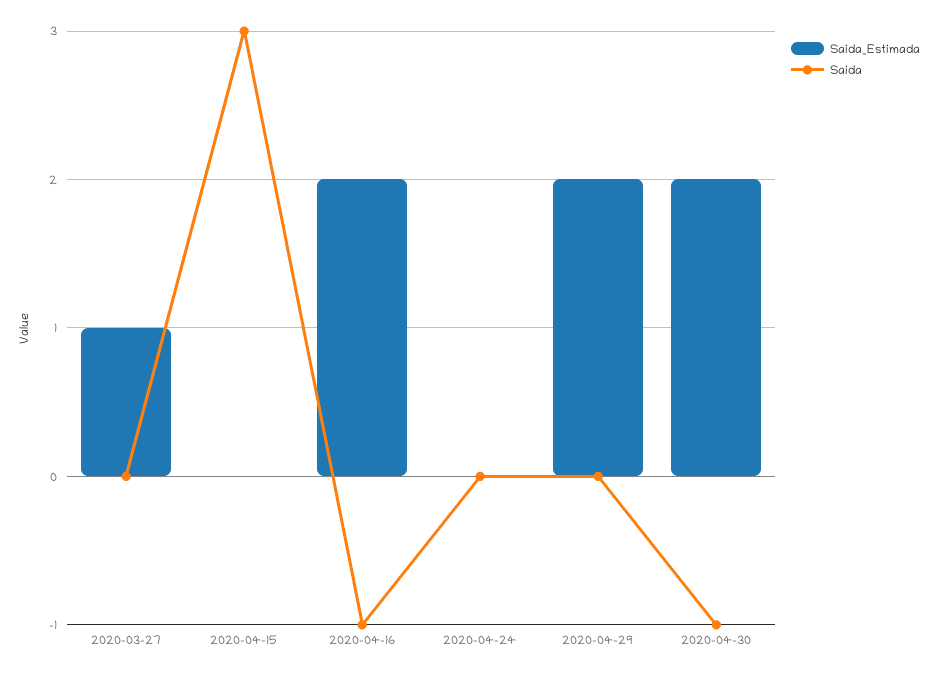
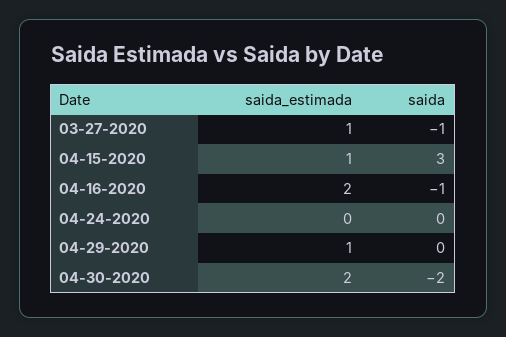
Saida, 2020-03-27: 0 -> -1
Saida_Estimada, 2020-04-15: 0 -> 1
Saida_Estimada, 2020-04-29: 2 -> 1
Saida, 2020-04-30: -1 -> -2

